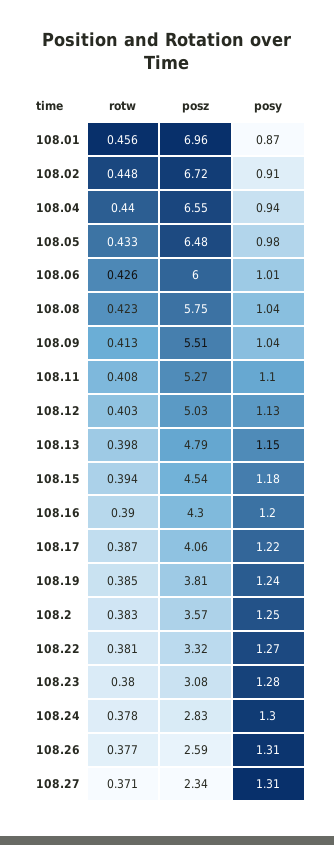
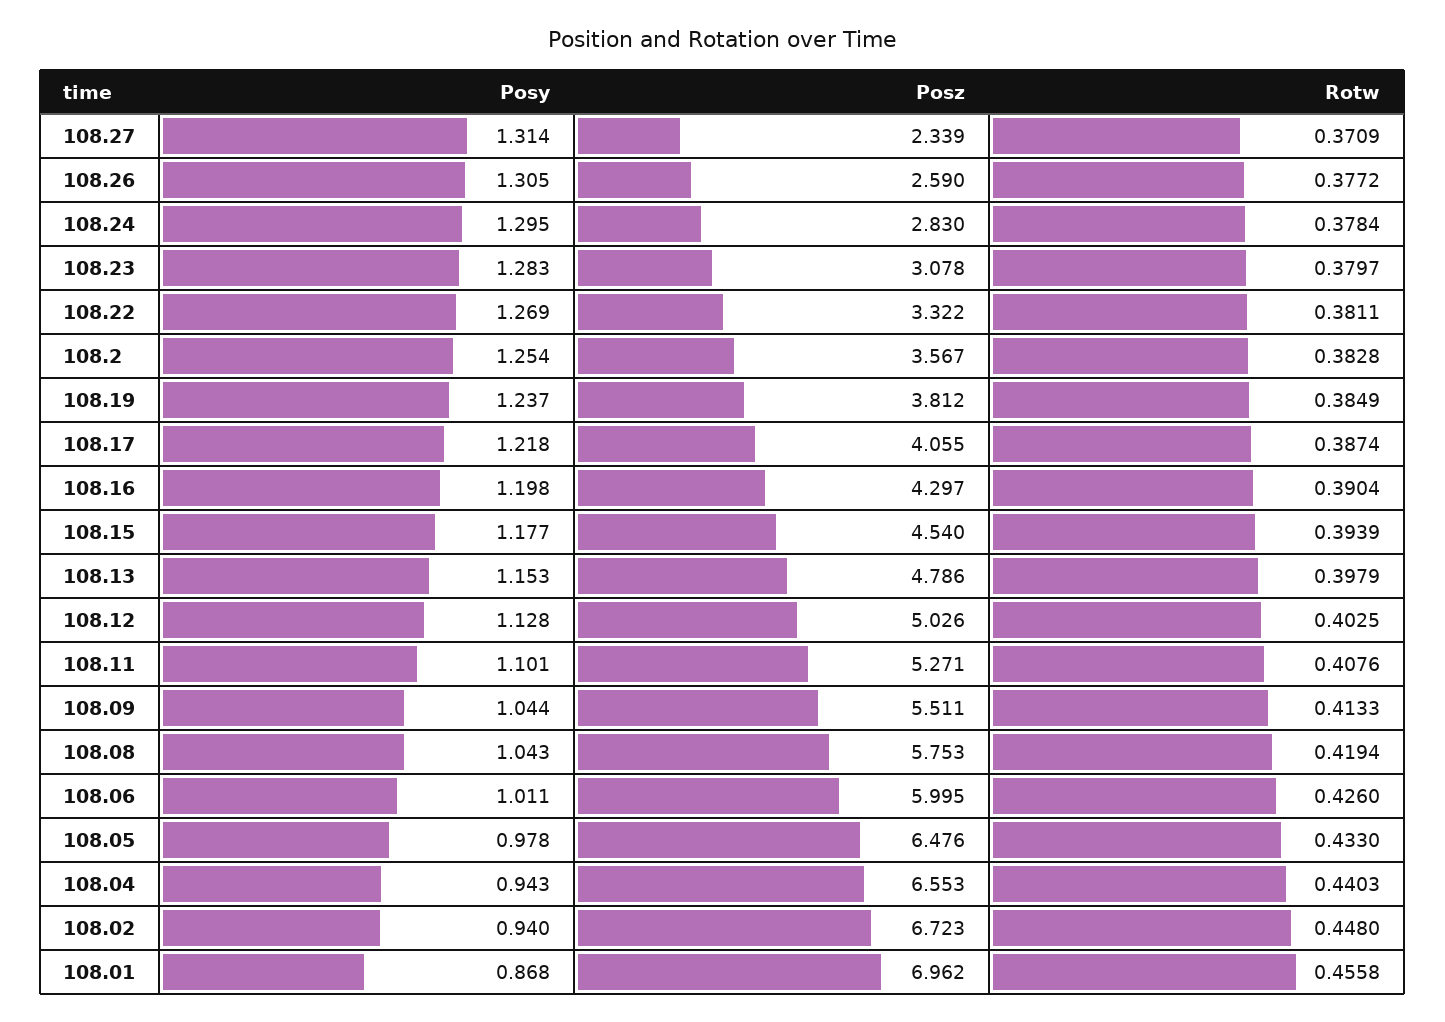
posy, 108.02: 0.91 -> 0.94
rotw, 108.08: 0.423 -> 0.4194

